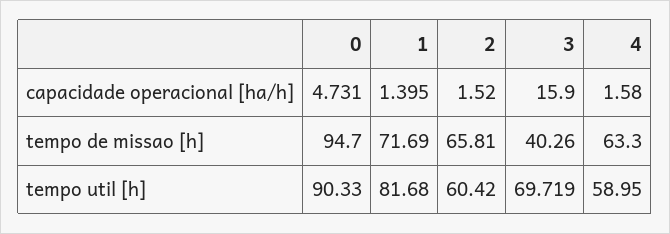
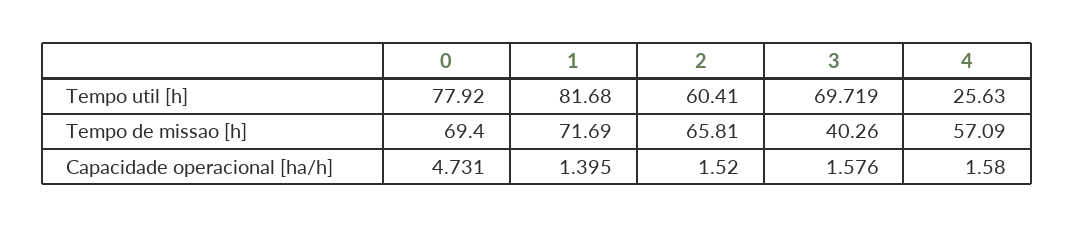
3, capacidade operacional [ha/h]: 15.9 -> 1.576
0, tempo de missao [h]: 94.7 -> 69.4
4, tempo de missao [h]: 63.3 -> 57.09
0, tempo util [h]: 90.33 -> 77.92
2, tempo util [h]: 60.42 -> 60.41
4, tempo util [h]: 58.95 -> 25.63

